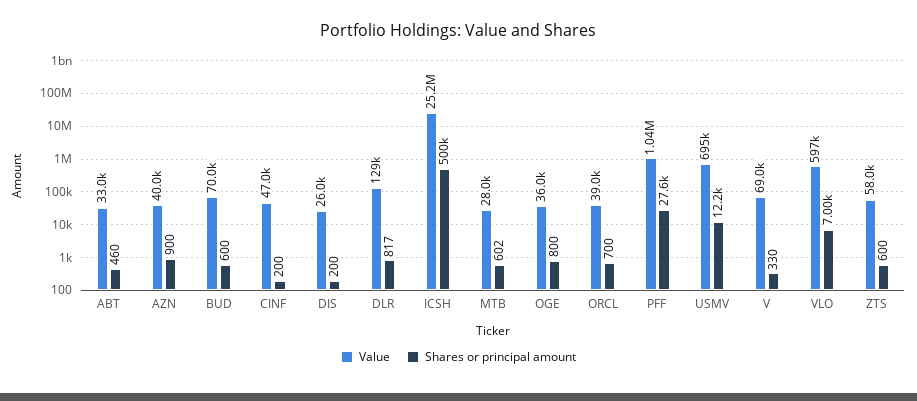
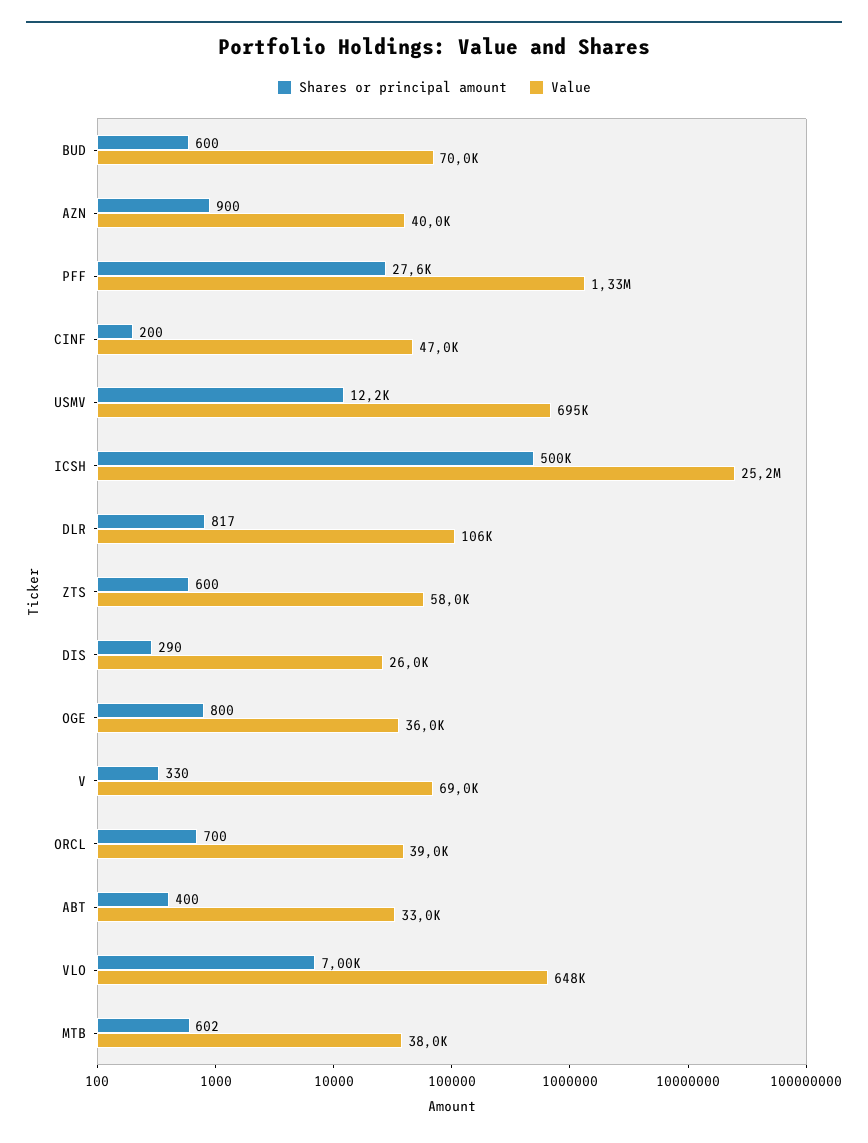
Shares or principal amount, ABT: 460 -> 400
Shares or principal amount, DIS: 200 -> 290
Value, DLR: 129000 -> 106000
Value, MTB: 28000 -> 38000
Value, PFF: 1040000 -> 1330000
Value, VLO: 597000 -> 648000

